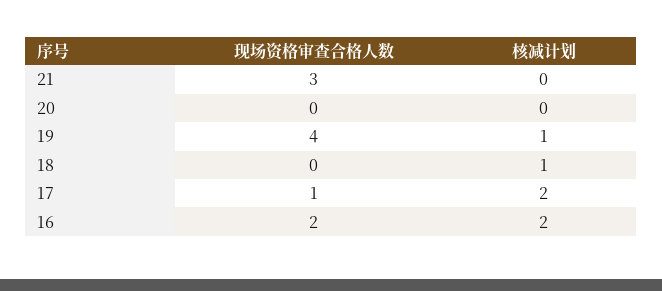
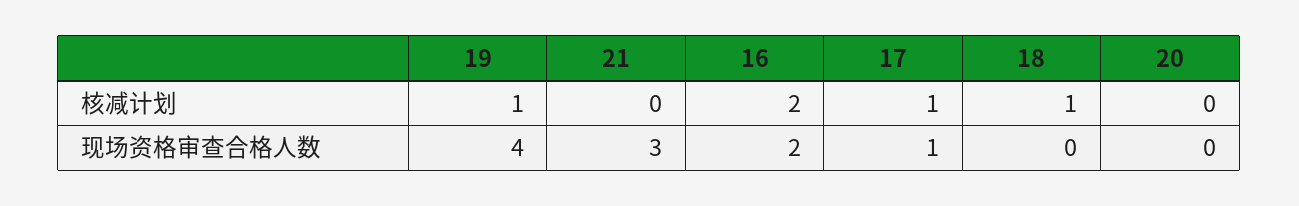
核减计划, 17: 2 -> 1

